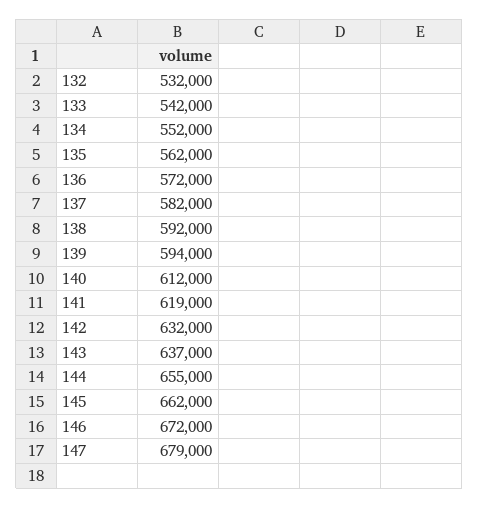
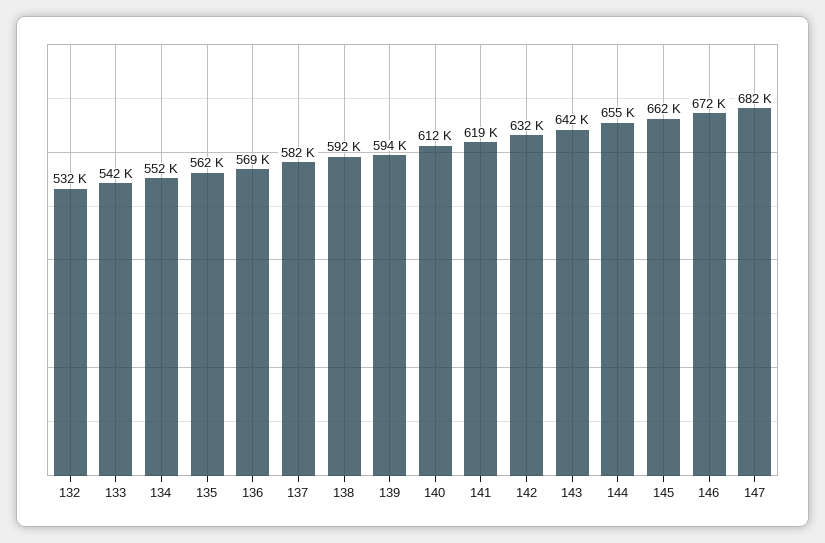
136: 572000 -> 569000
143: 637000 -> 642000
147: 679000 -> 682000

